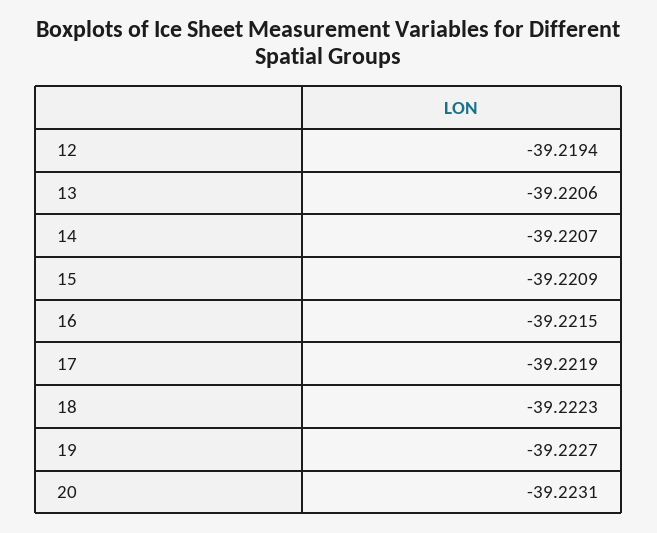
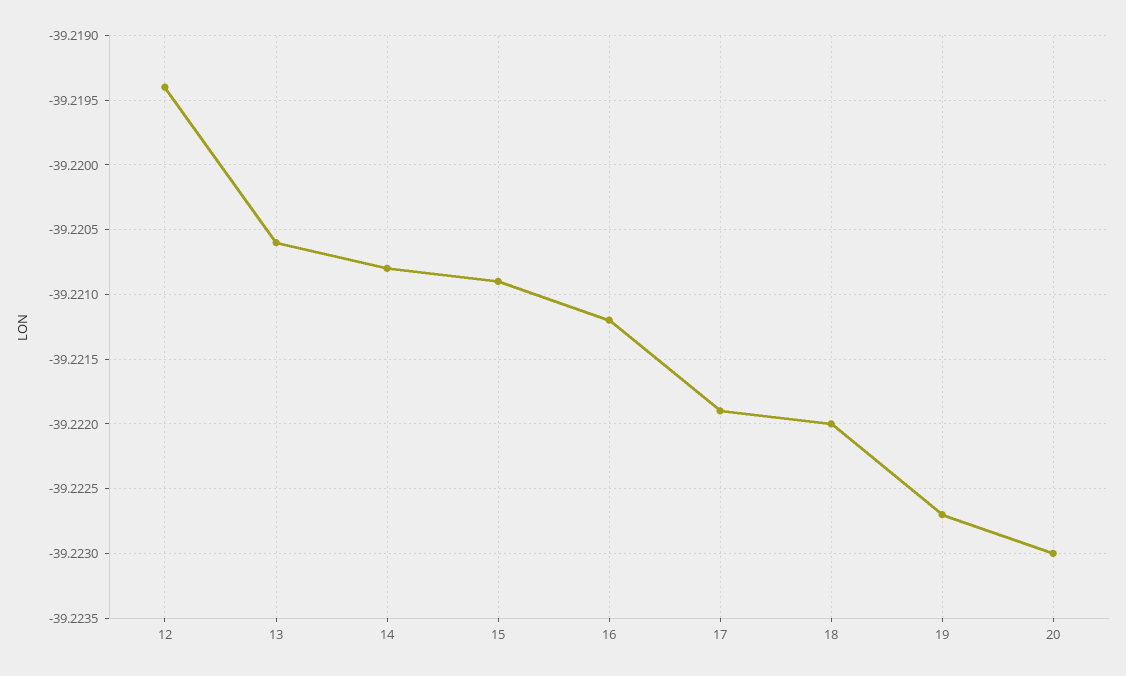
14: -39.2207 -> -39.2208
16: -39.2215 -> -39.2212
18: -39.2223 -> -39.222
20: -39.2231 -> -39.223

